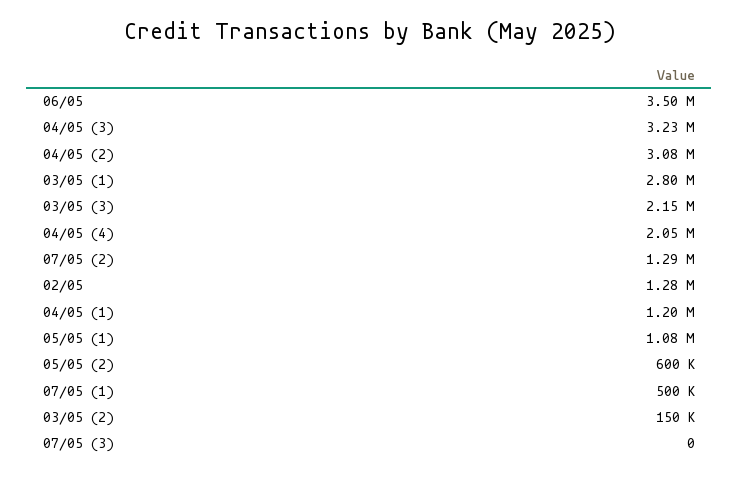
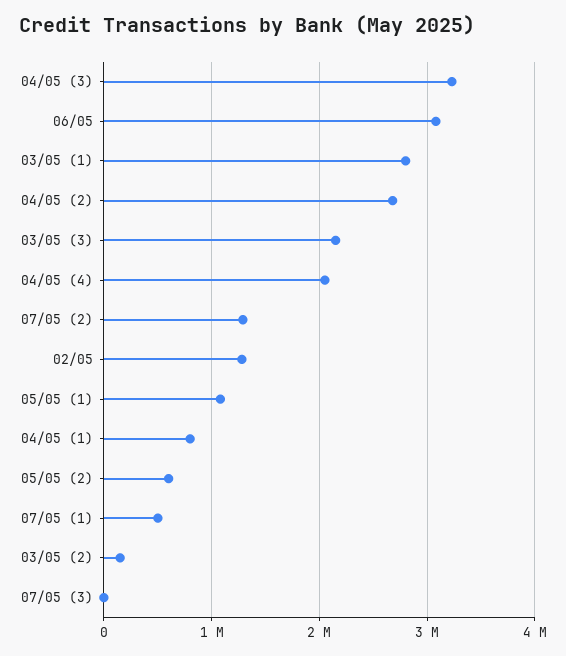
06/05: 3500000 -> 3100000
04/05 (2): 3080000 -> 2700000
04/05 (1): 1200000 -> 800000

